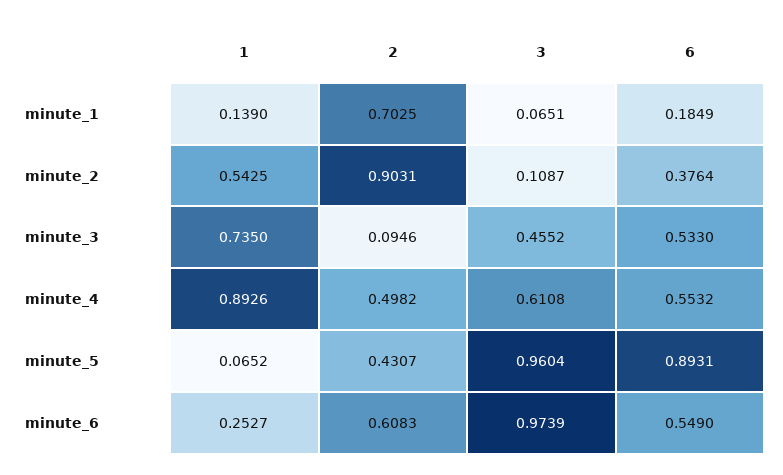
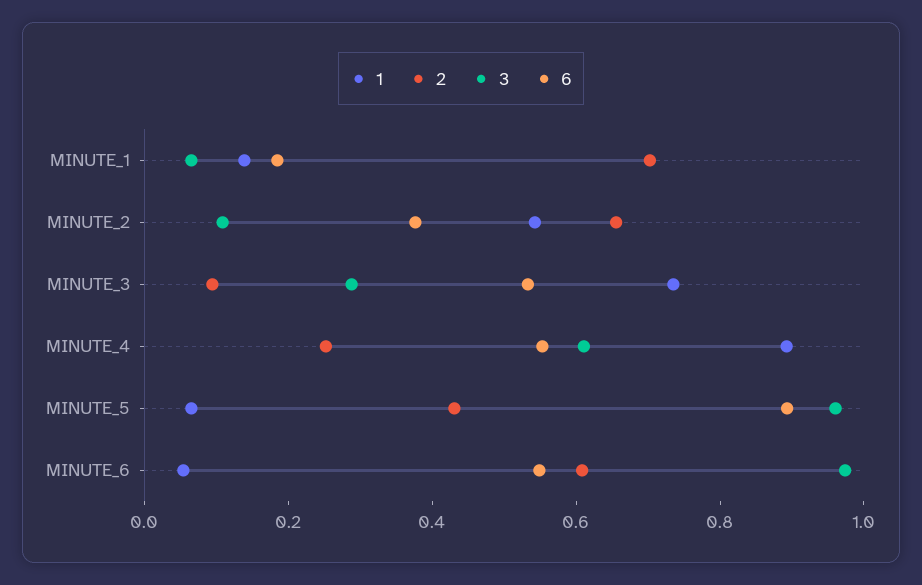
2, minute_2: 0.9031 -> 0.65
3, minute_3: 0.4552 -> 0.3
2, minute_4: 0.4982 -> 0.25
1, minute_6: 0.2527 -> 0.05

